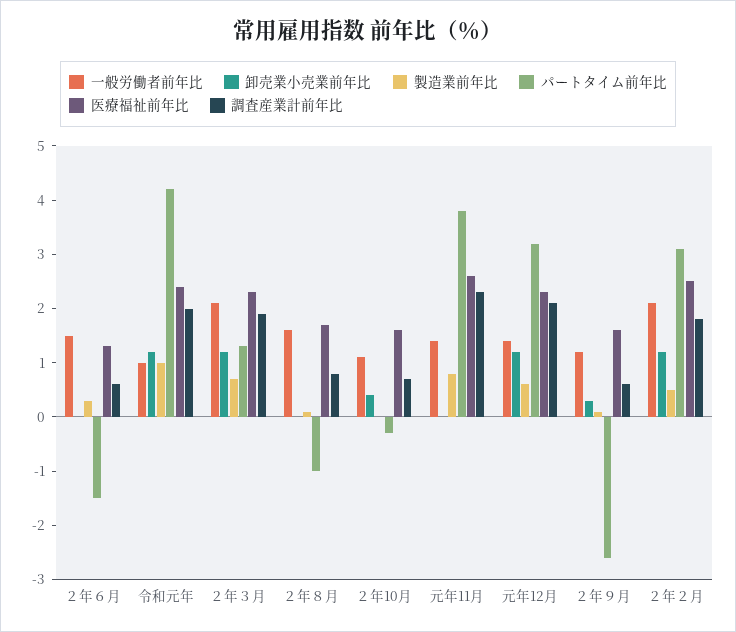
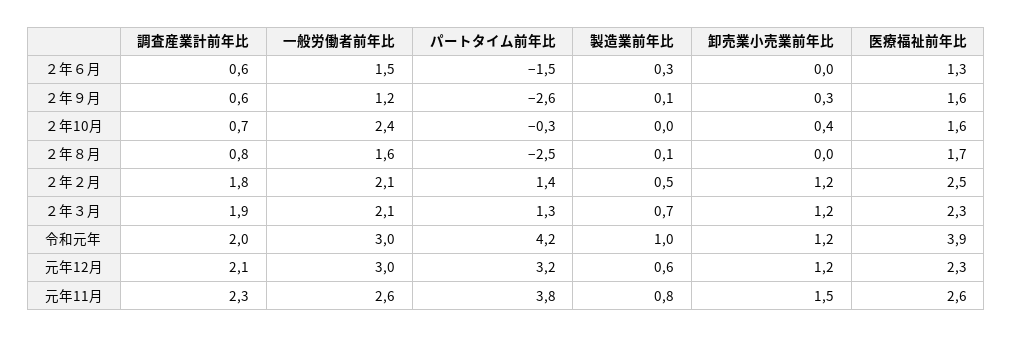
一般労働者前年比, 令和元年: 1 -> 3
医療福祉前年比, 令和元年: 2.5 -> 3.9
パートタイム前年比, ２年８月: -1 -> -2.5
一般労働者前年比, ２年10月: 1 -> 2.4
一般労働者前年比, 元年11月: 1.5 -> 2.6
卸売業小売業前年比, 元年11月: 0 -> 1.5
一般労働者前年比, 元年12月: 1.5 -> 3
パートタイム前年比, ２年２月: 3 -> 1.4

